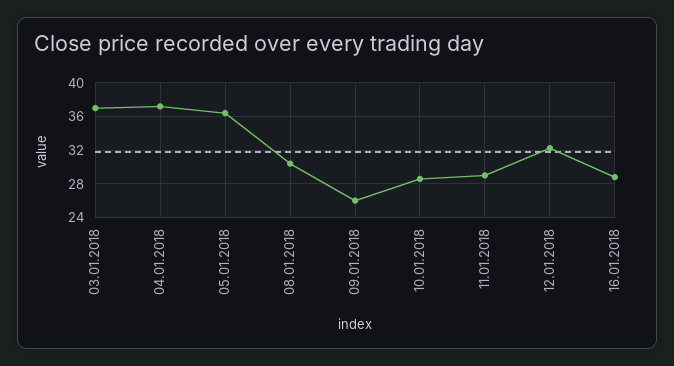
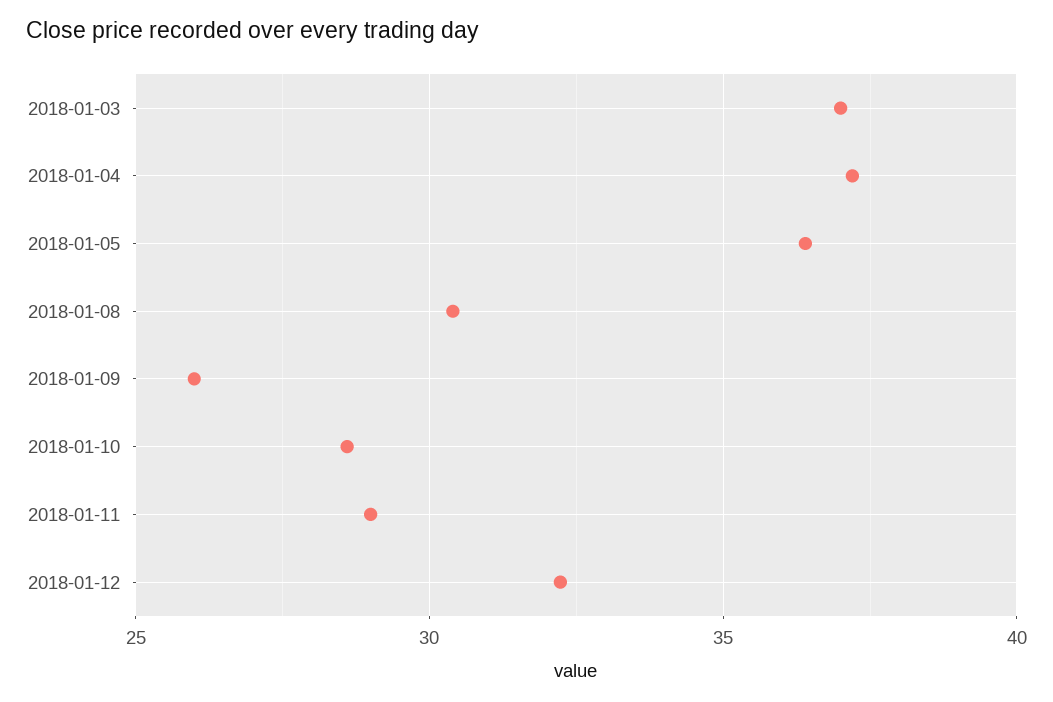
16.01.2018: 29 -> none

